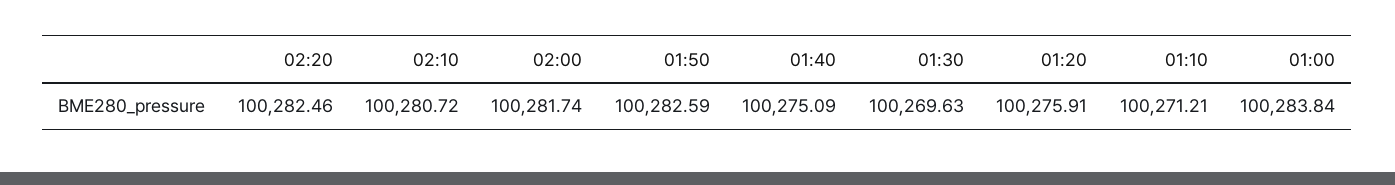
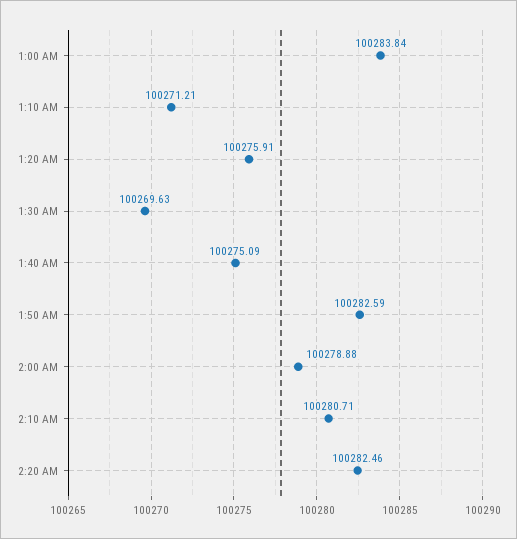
02:10: 100280.72 -> 100280.71
02:00: 100281.74 -> 100278.88

